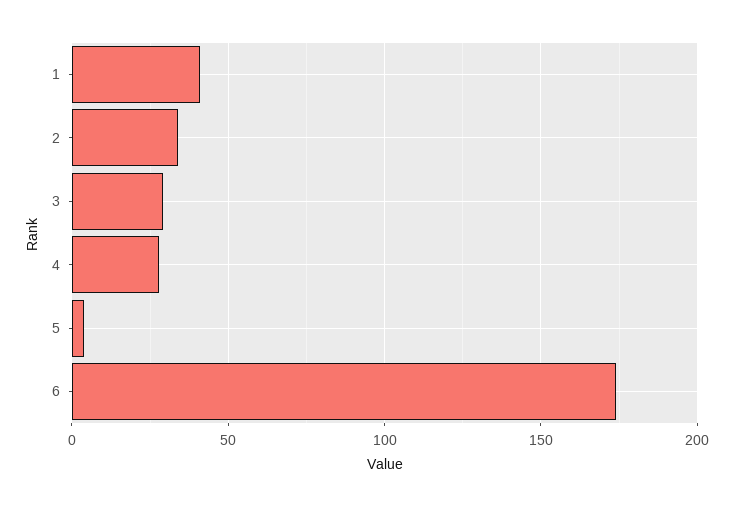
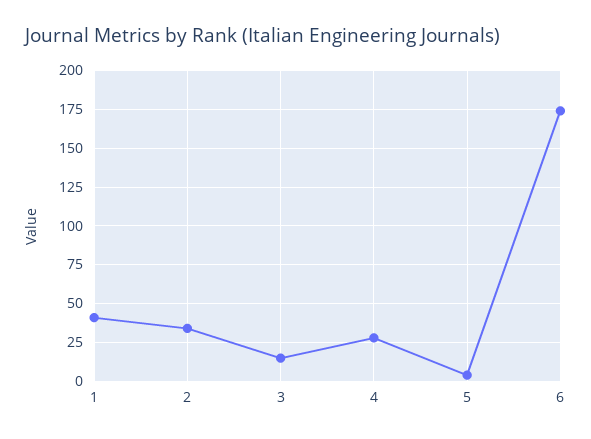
3: 30 -> 15

